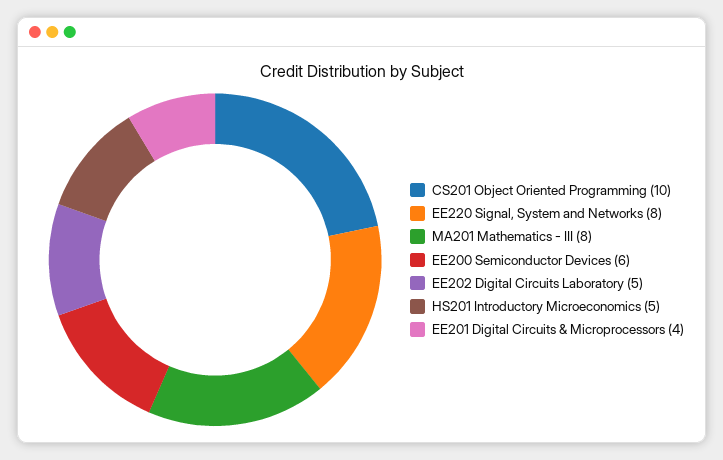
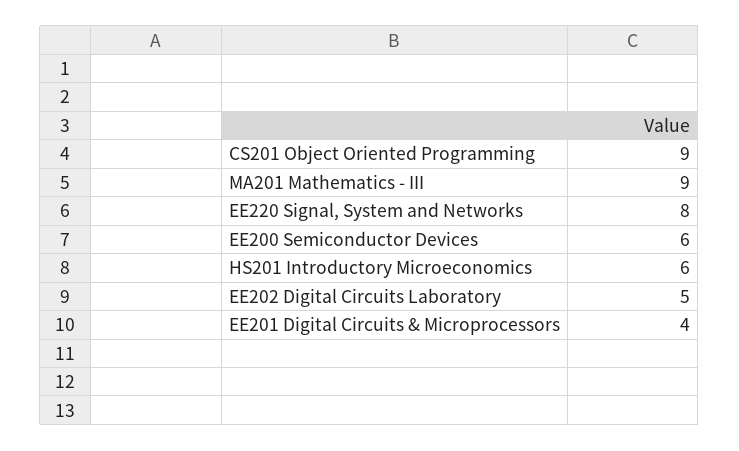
CS201 Object Oriented Programming: 10 -> 9
MA201 Mathematics - III: 8 -> 9
HS201 Introductory Microeconomics: 5 -> 6

